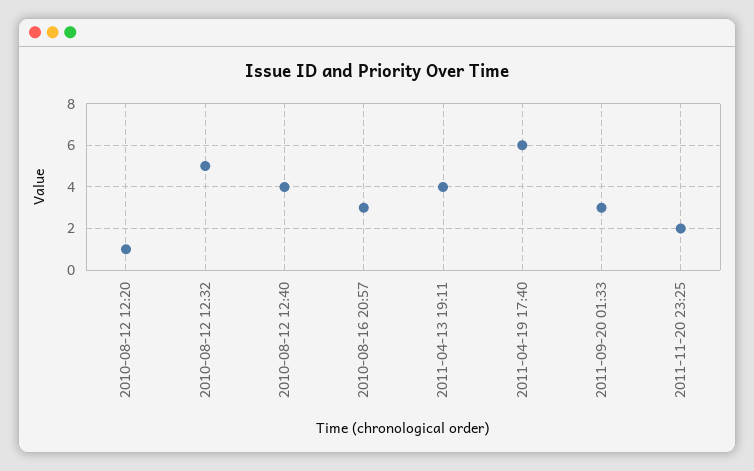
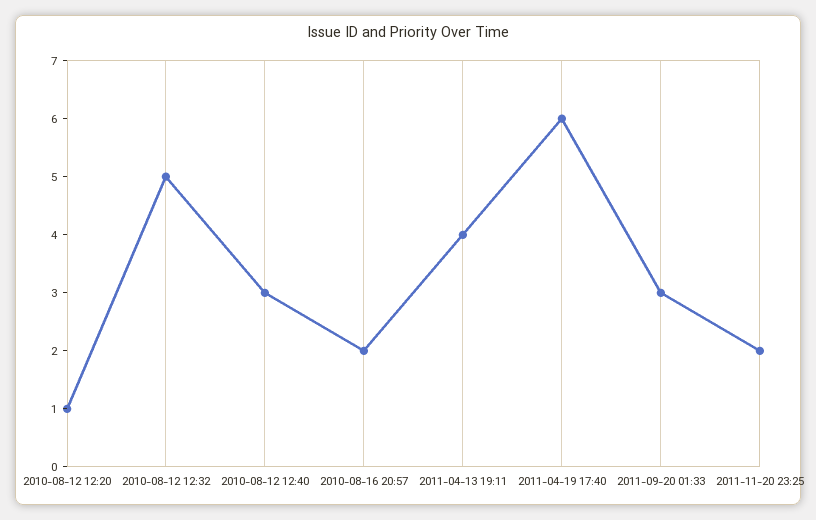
2010-08-12 12:40: 4 -> 3
2010-08-16 20:57: 3 -> 2

